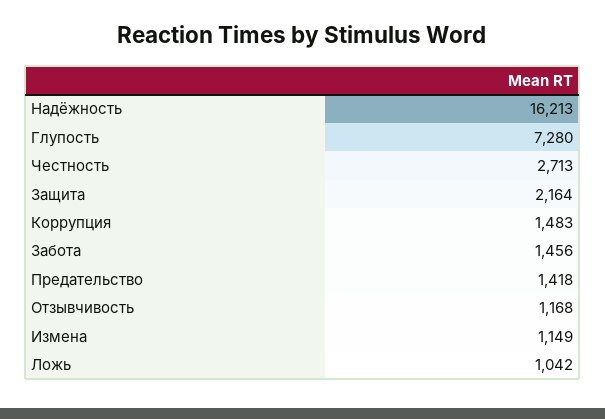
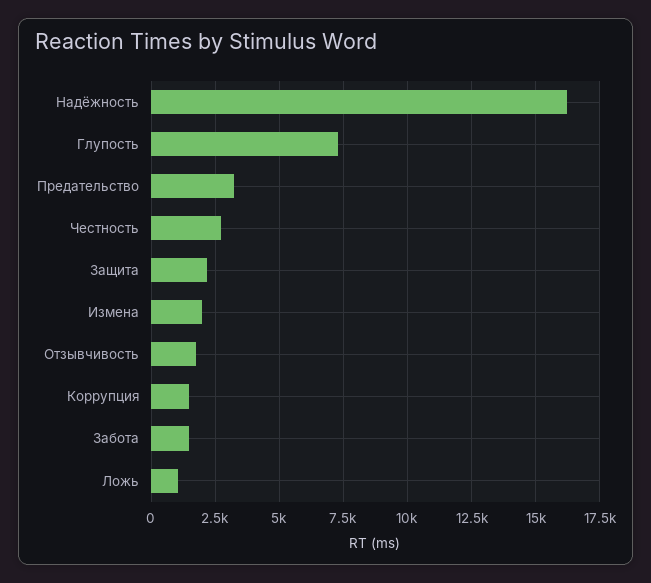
Предательство: 1418 -> 3250
Отзывчивость: 1168 -> 1750
Измена: 1149 -> 2000

